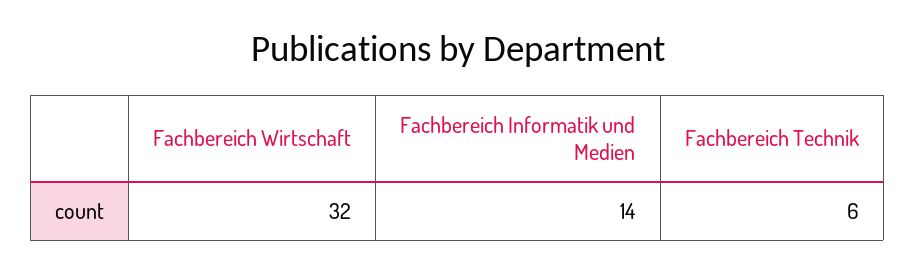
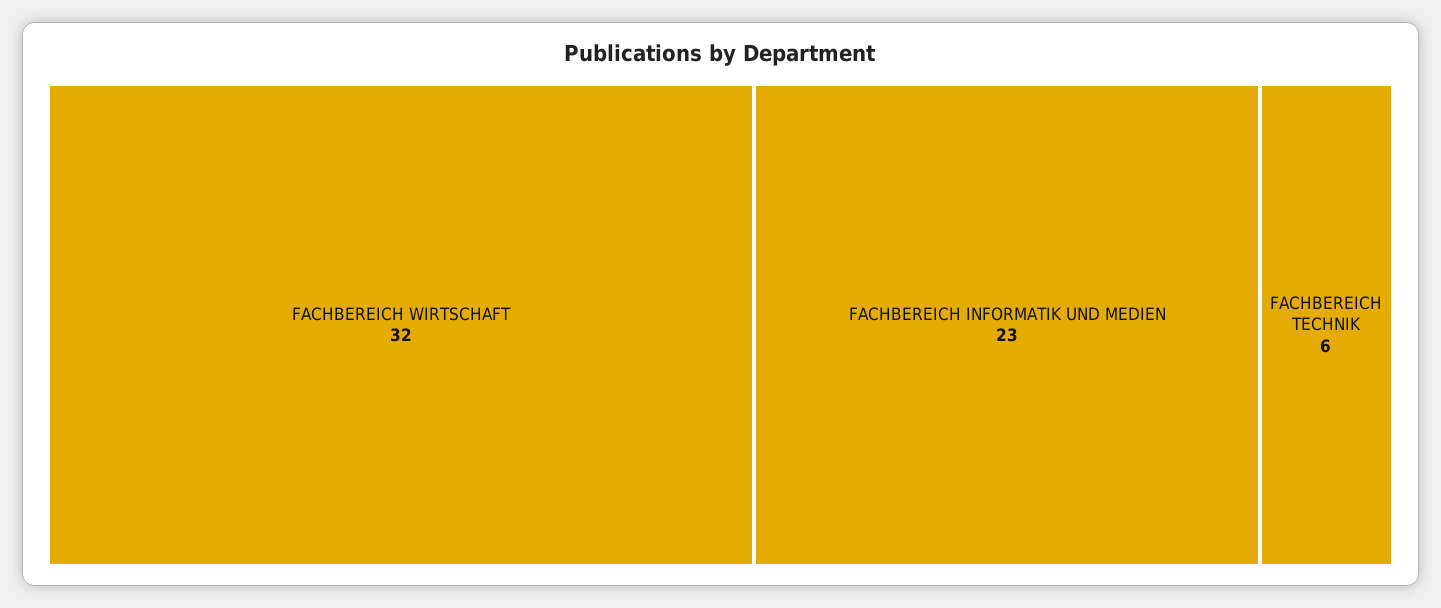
Fachbereich Informatik und Medien: 14 -> 23

